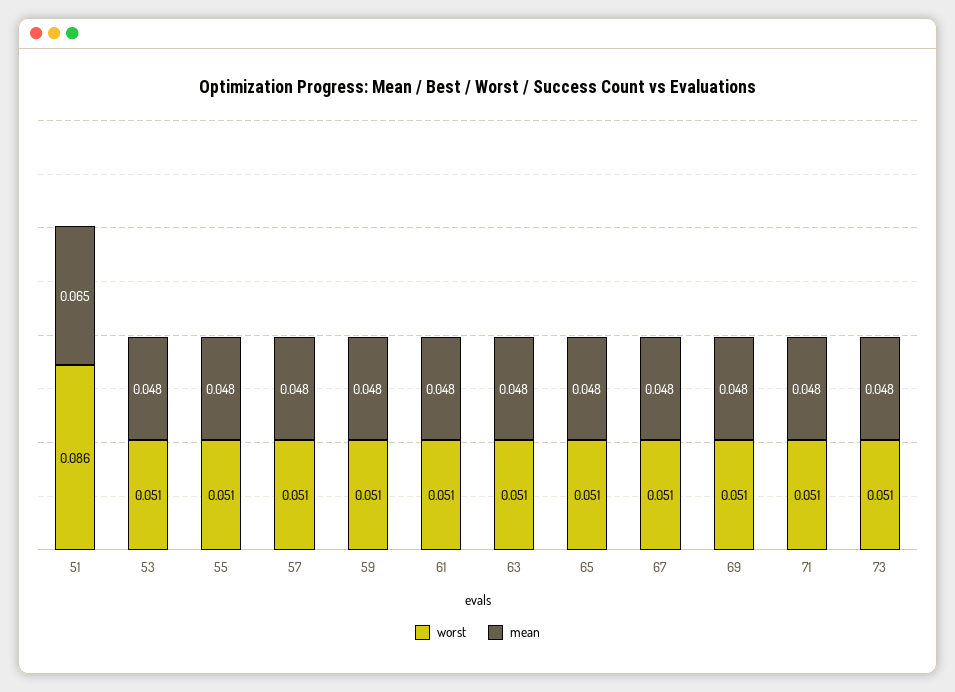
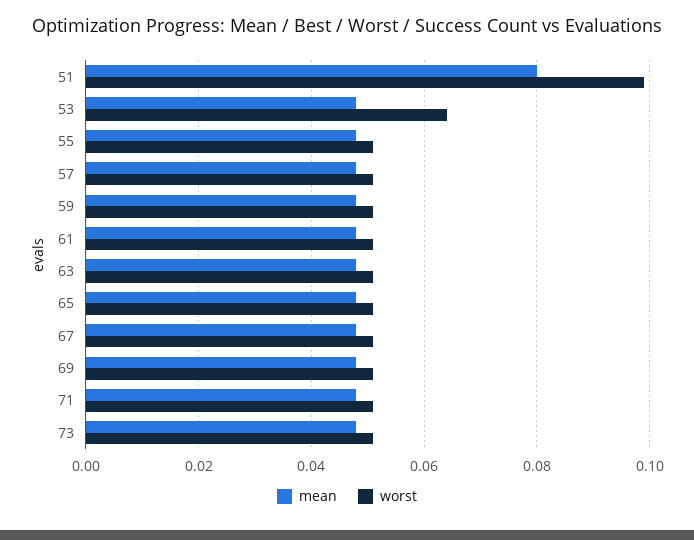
worst, 51: 0.086 -> 0.1
mean, 51: 0.065 -> 0.08
worst, 53: 0.051 -> 0.065

